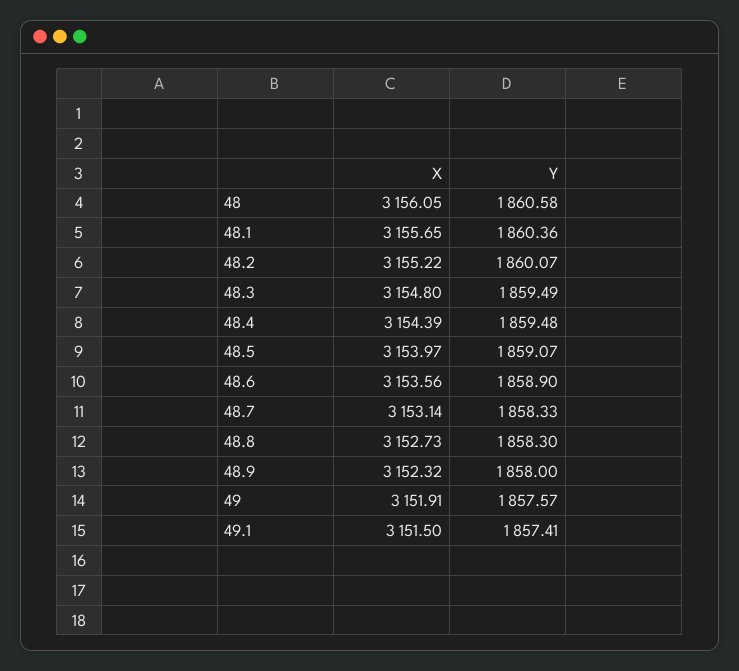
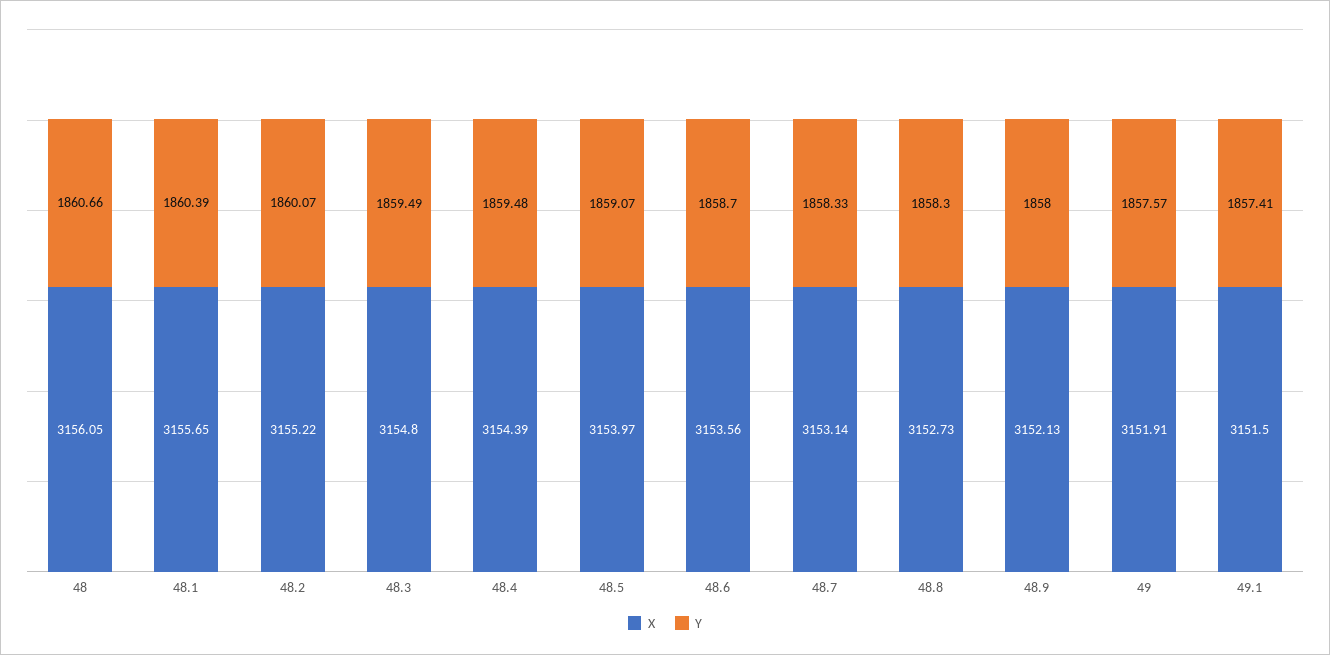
Y, 48: 1860.58 -> 1860.66
Y, 48.1: 1860.36 -> 1860.39
Y, 48.6: 1858.9 -> 1858.7
X, 48.9: 3152.32 -> 3152.13

